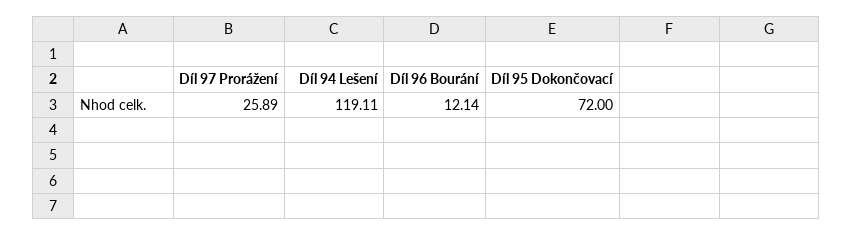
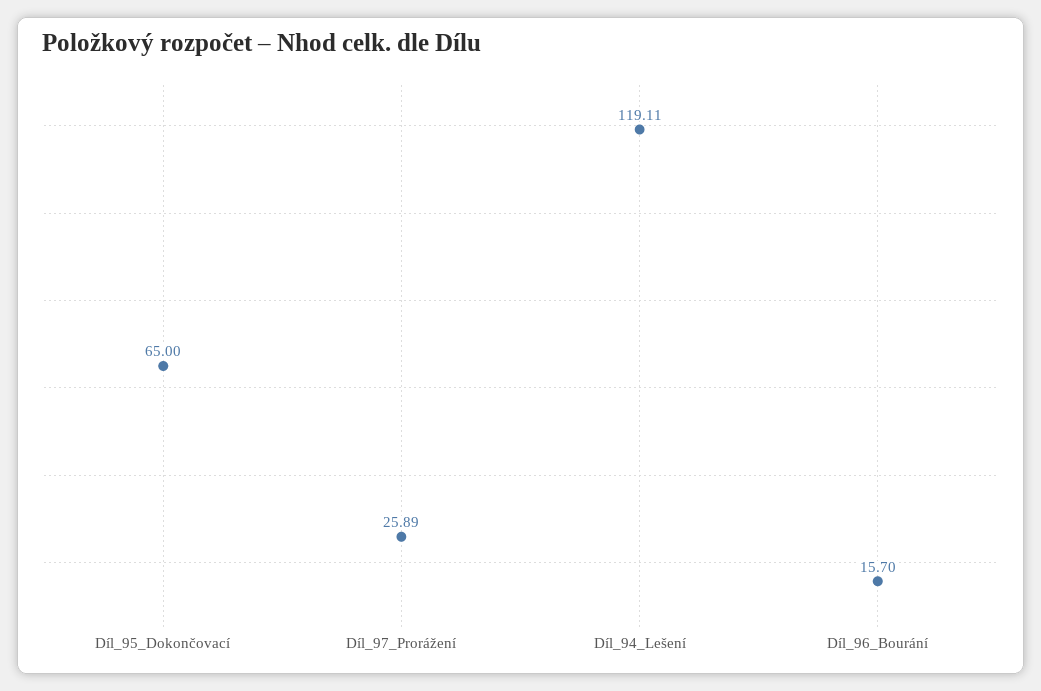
Díl 96 Bourání: 12.14 -> 15.7
Díl 95 Dokončovací: 72 -> 65

